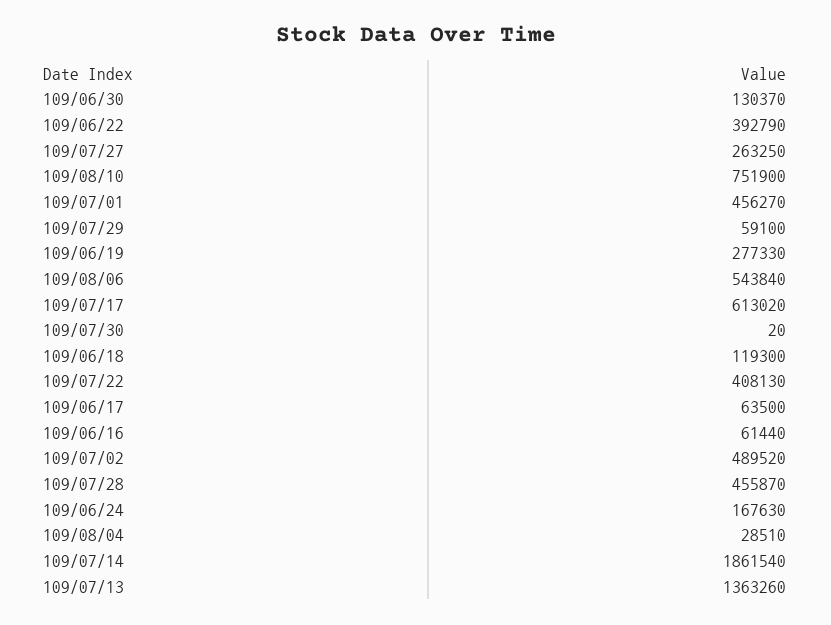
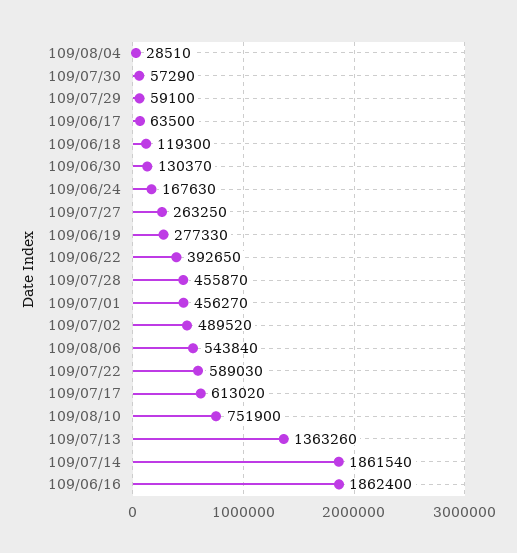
109/06/22: 392790 -> 392650
109/07/30: 20 -> 57290
109/07/22: 408130 -> 589030
109/06/16: 61440 -> 1862400

